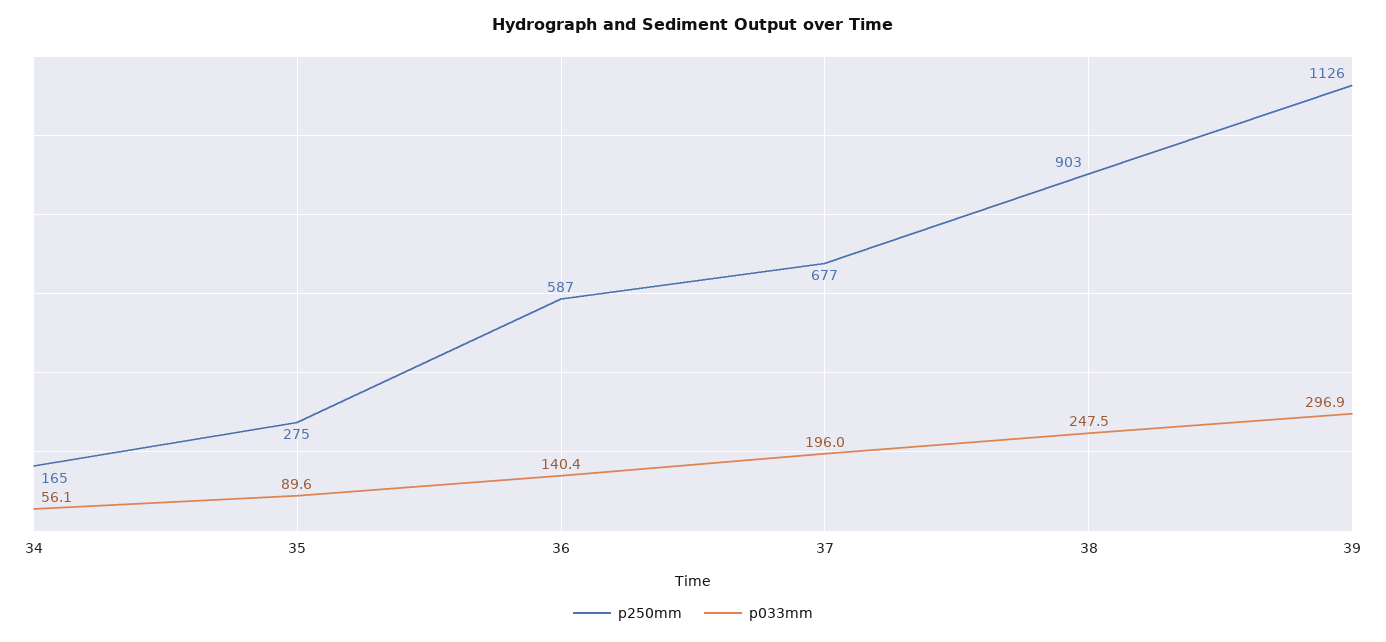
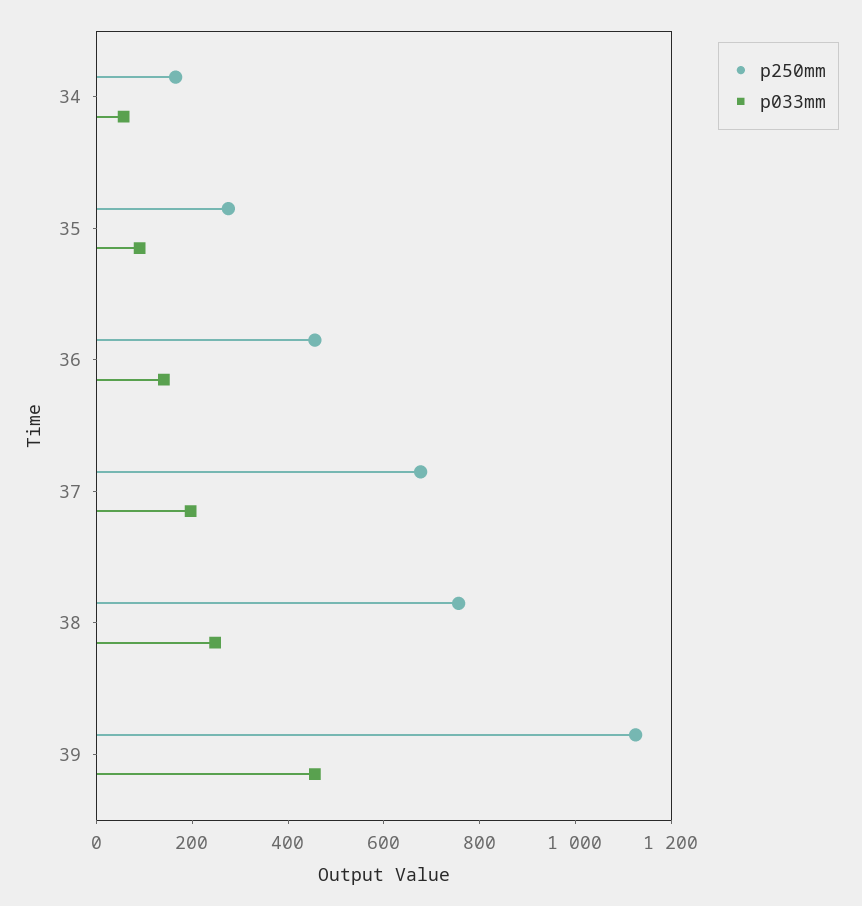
p250mm, 36: 587 -> 450
p250mm, 38: 903 -> 750
p033mm, 39: 296.9 -> 450

